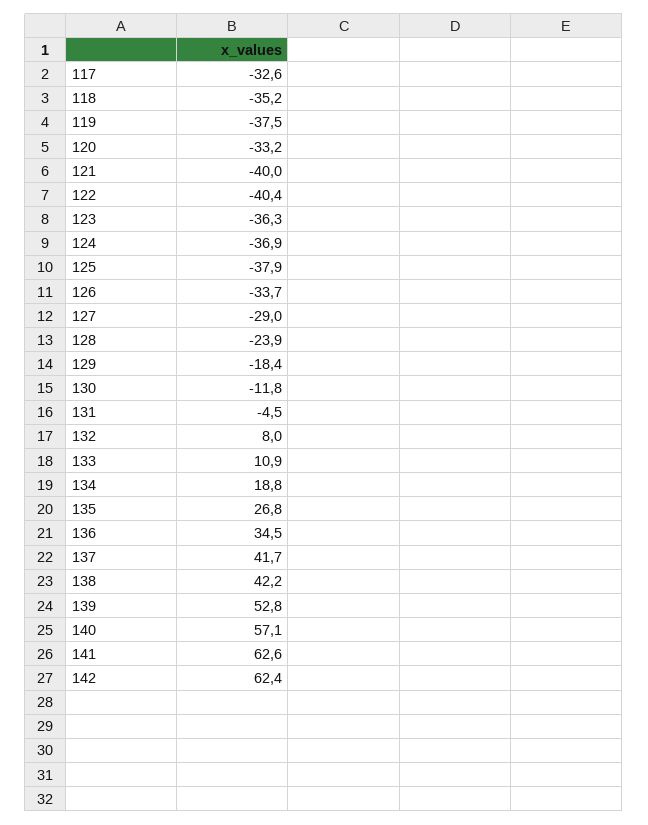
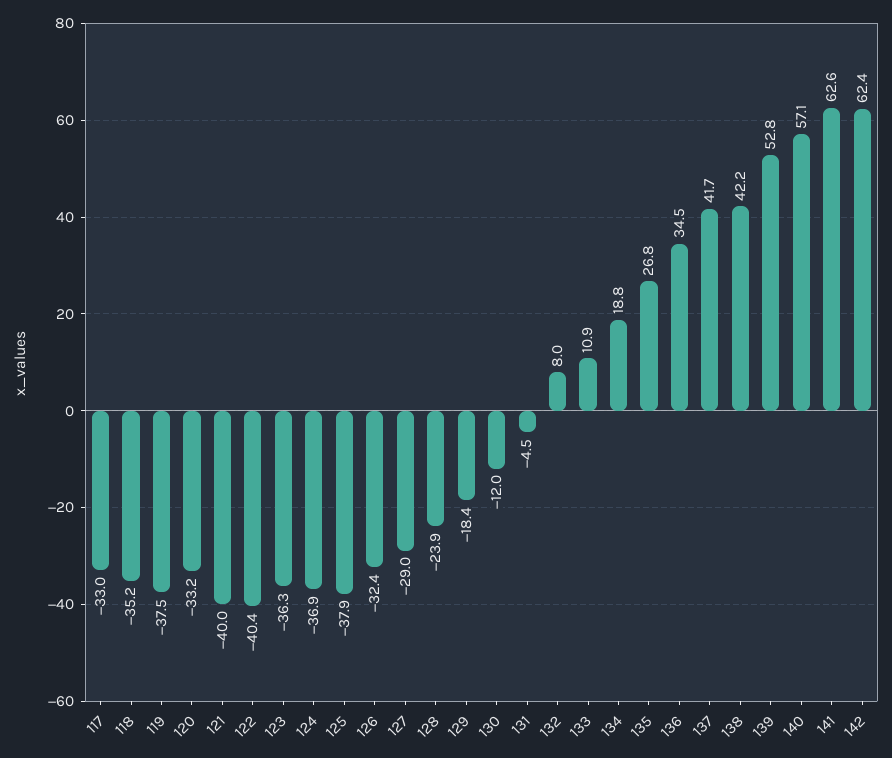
117: -32.6 -> -33
126: -33.7 -> -32.4
130: -11.8 -> -12

